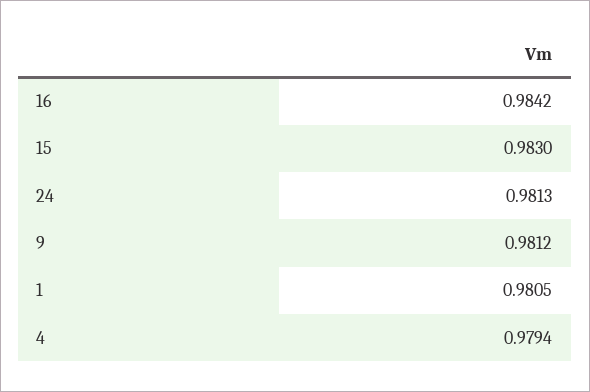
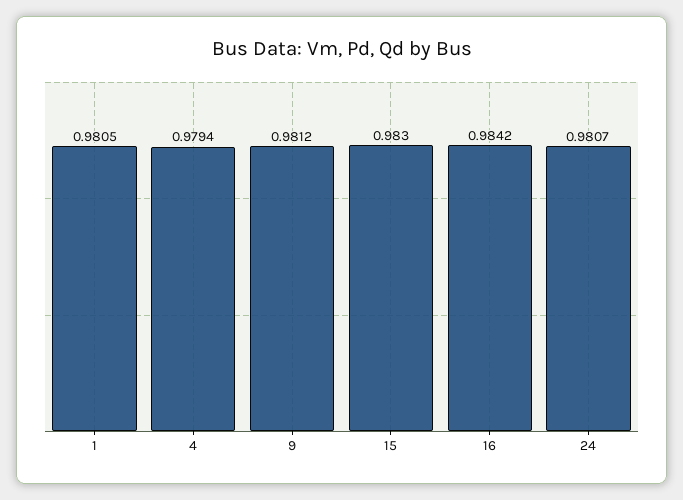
24: 0.9813 -> 0.9807

